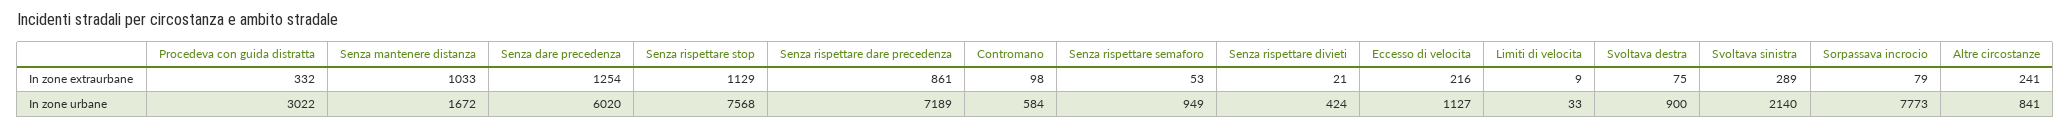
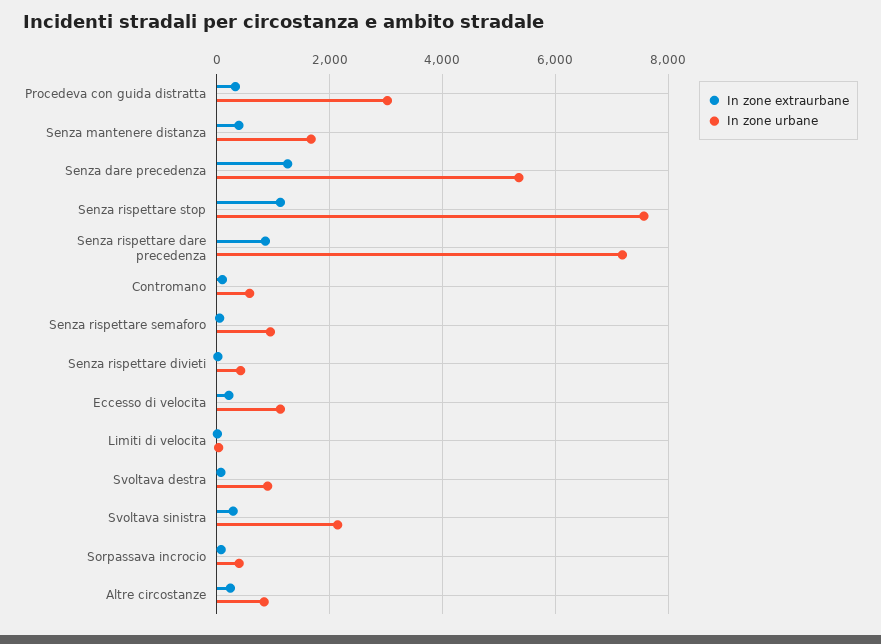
In zone extraurbane, Senza mantenere distanza: 1033 -> 400
In zone urbane, Senza dare precedenza: 6020 -> 5400
In zone urbane, Sorpassava incrocio: 7773 -> 400

